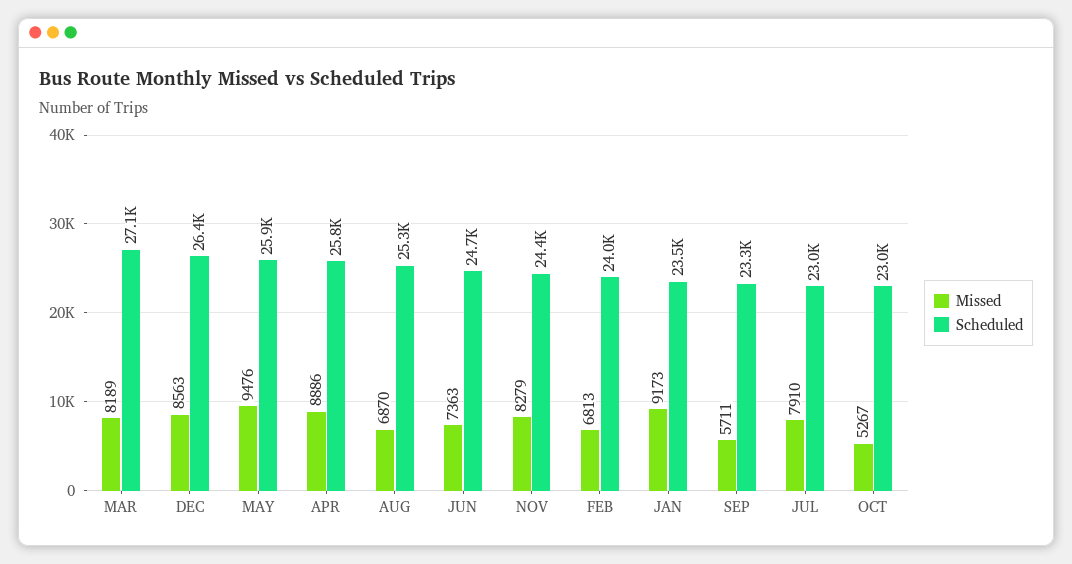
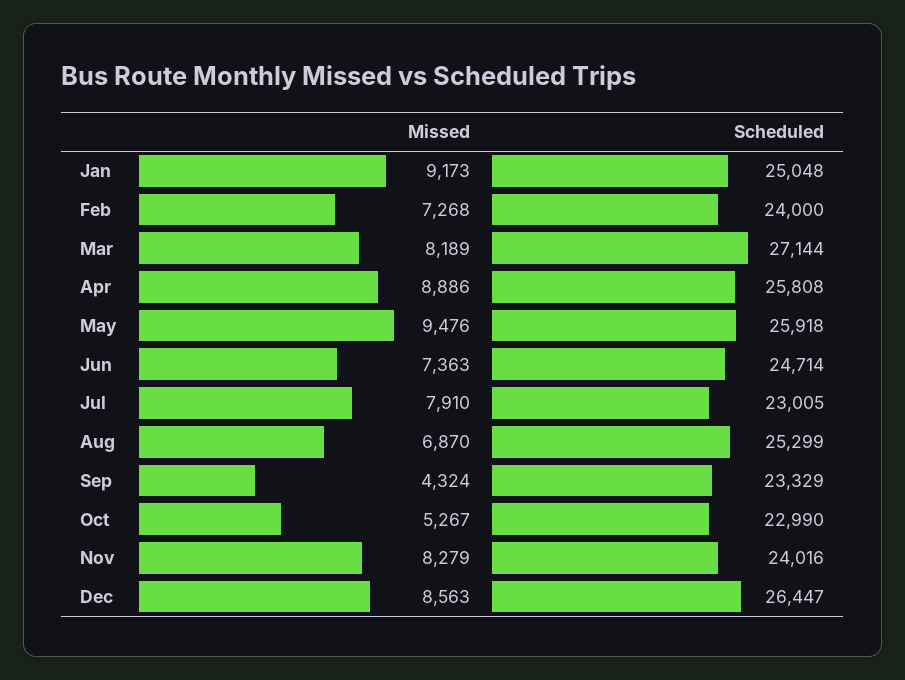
Scheduled, NOV: 24400 -> 24016
Missed, FEB: 6813 -> 7268
Scheduled, JAN: 23500 -> 25048
Missed, SEP: 5711 -> 4324

